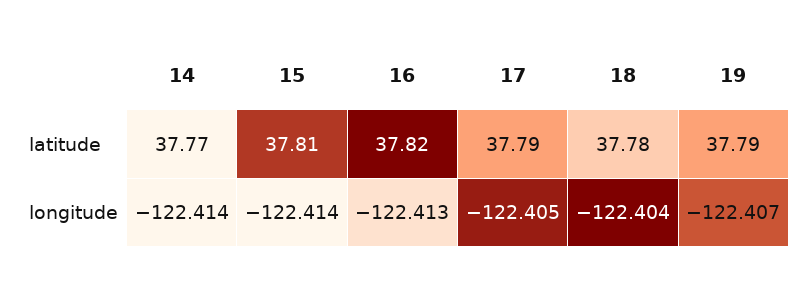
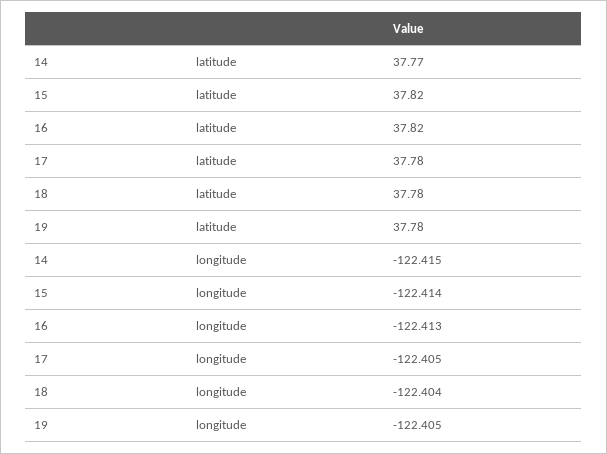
15, latitude: 37.81 -> 37.82
17, latitude: 37.79 -> 37.78
19, latitude: 37.79 -> 37.78
14, longitude: -122.414 -> -122.415
19, longitude: -122.407 -> -122.405

